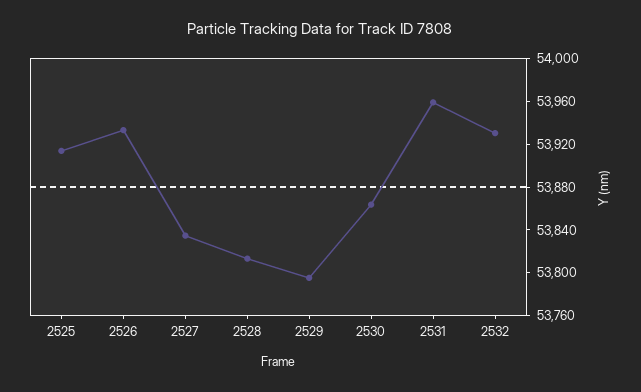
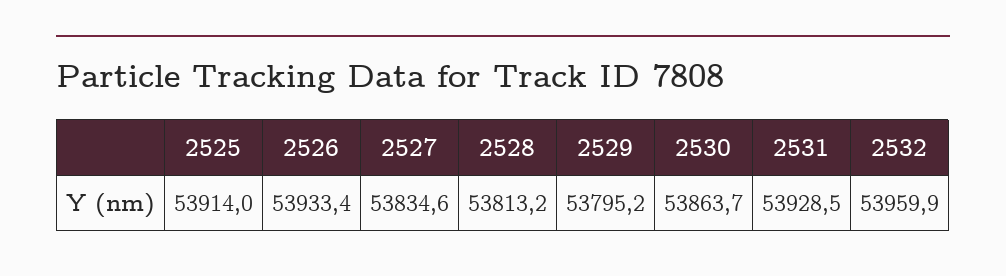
2531: 53960 -> 53928.5
2532: 53930 -> 53959.9

